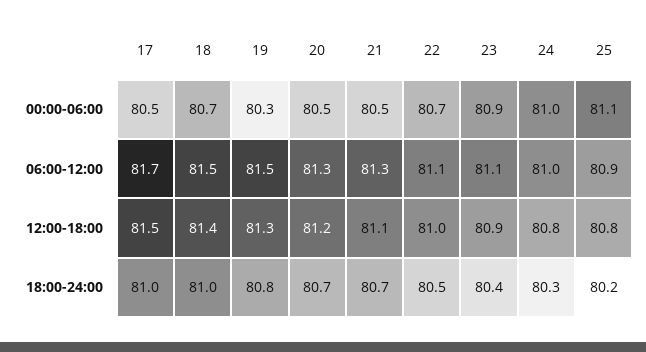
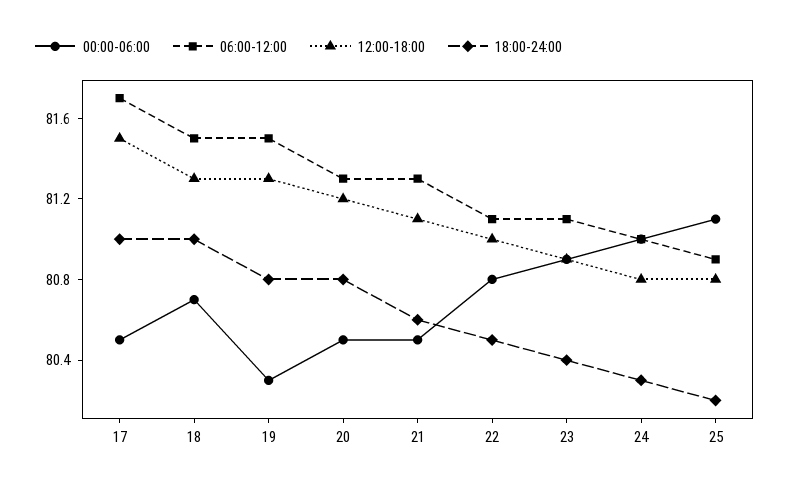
00:00-06:00, 22: 80.7 -> 80.8
12:00-18:00, 18: 81.4 -> 81.3
18:00-24:00, 20: 80.7 -> 80.8
18:00-24:00, 21: 80.7 -> 80.6

